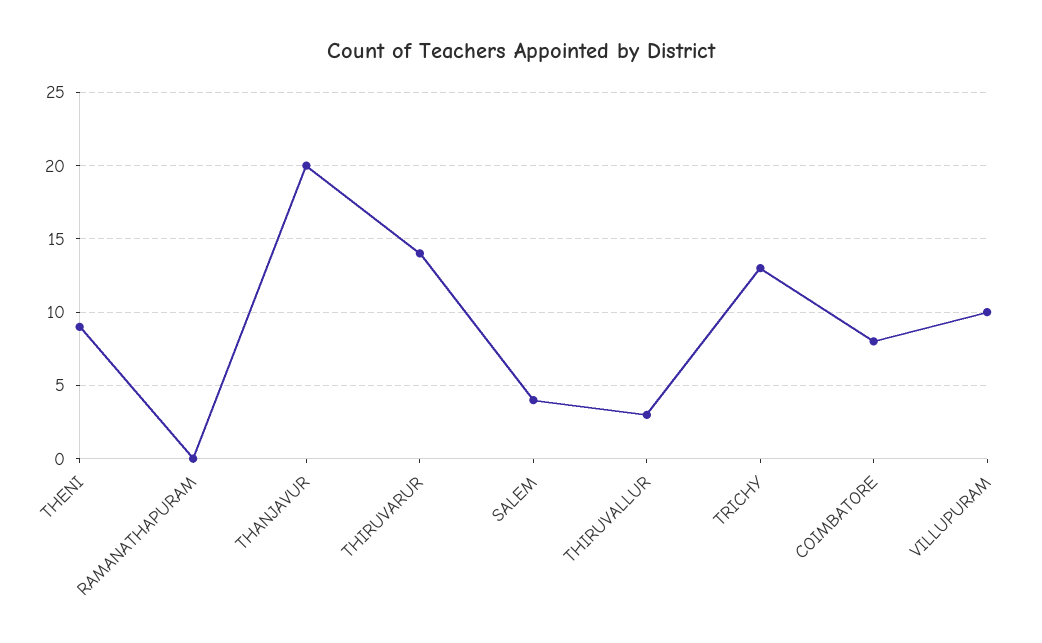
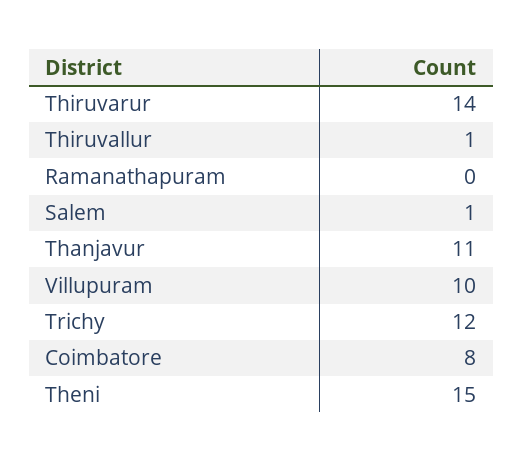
THENI: 9 -> 15
THANJAVUR: 20 -> 11
SALEM: 4 -> 1
THIRUVALLUR: 3 -> 1
TRICHY: 13 -> 12

